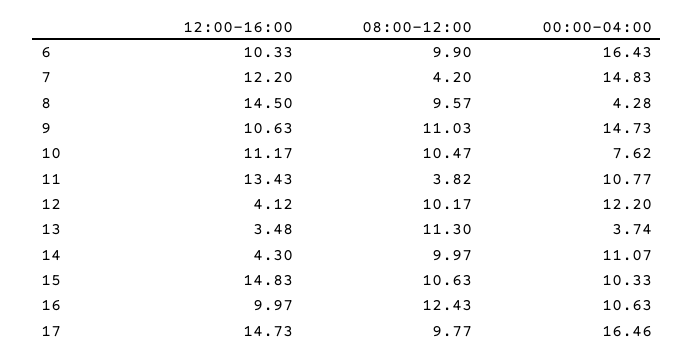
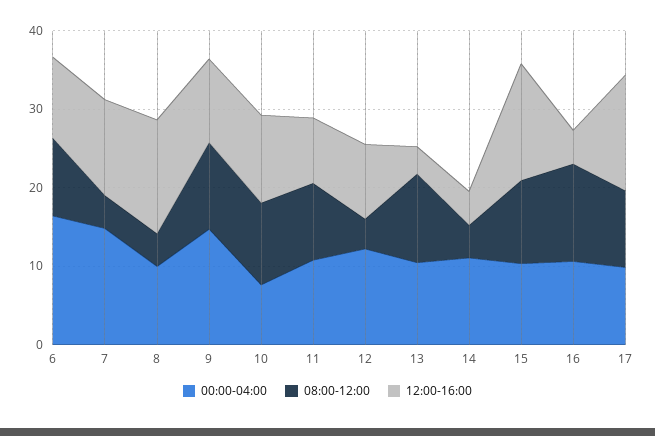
08:00-12:00, 8: 9.57 -> 4
00:00-04:00, 8: 4.28 -> 10
12:00-16:00, 11: 13.43 -> 8
08:00-12:00, 11: 3.82 -> 10
12:00-16:00, 12: 4.12 -> 10
08:00-12:00, 12: 10.17 -> 4
00:00-04:00, 13: 3.74 -> 10
08:00-12:00, 14: 9.97 -> 4
12:00-16:00, 16: 9.97 -> 4
00:00-04:00, 17: 16.46 -> 10

